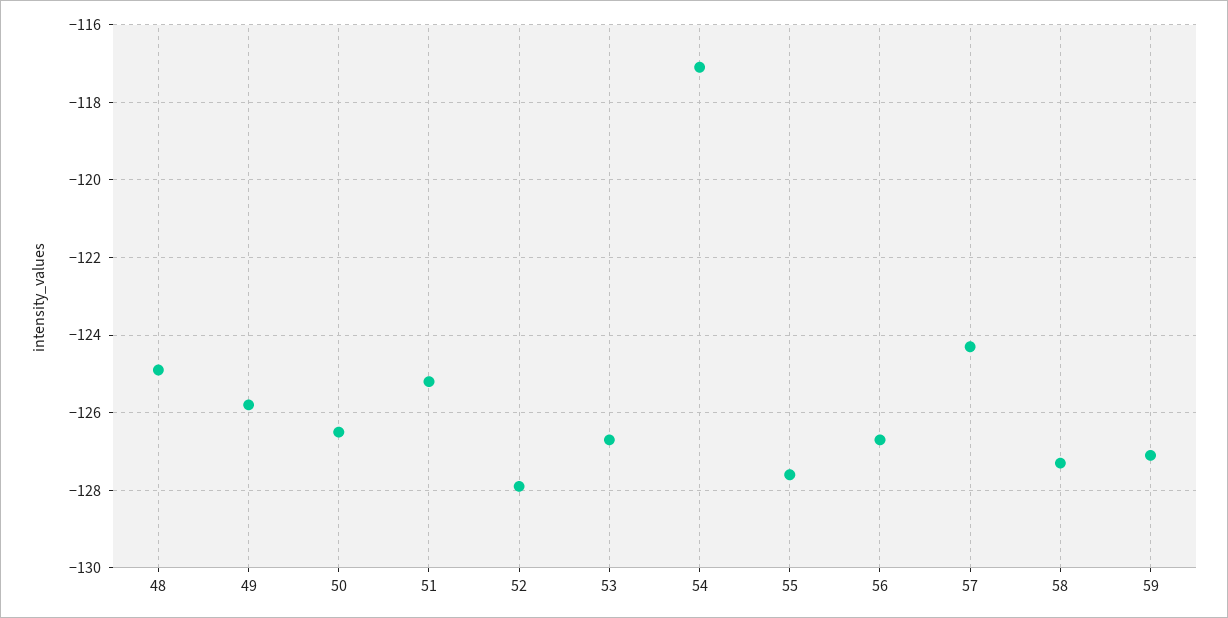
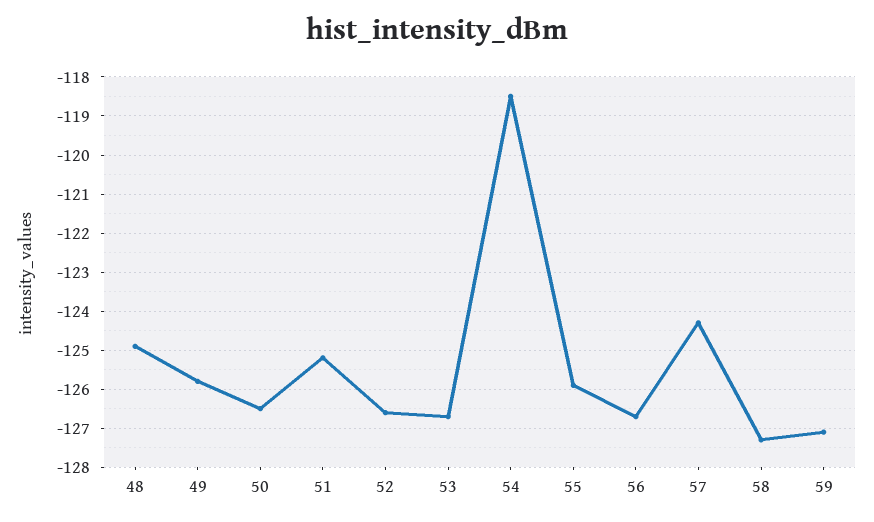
52: -128 -> -126.5
54: -117 -> -118.5
55: -127.5 -> -126

